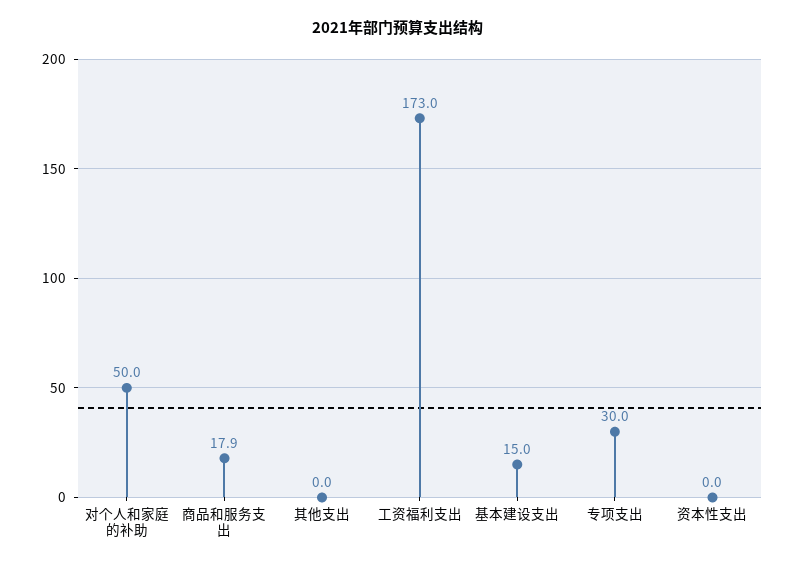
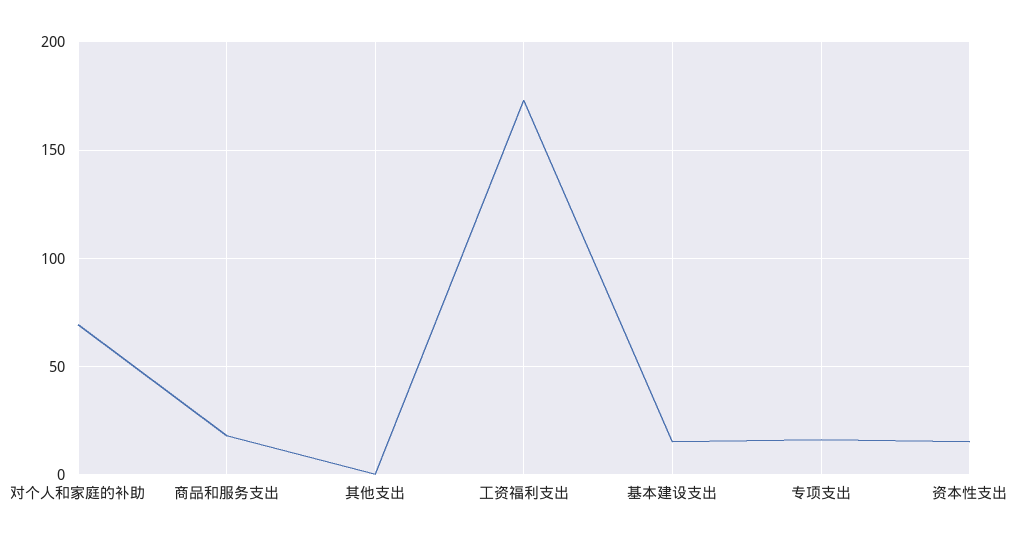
对个人和家庭的补助: 50 -> 70
专项支出: 30 -> 15
资本性支出: 0 -> 15

